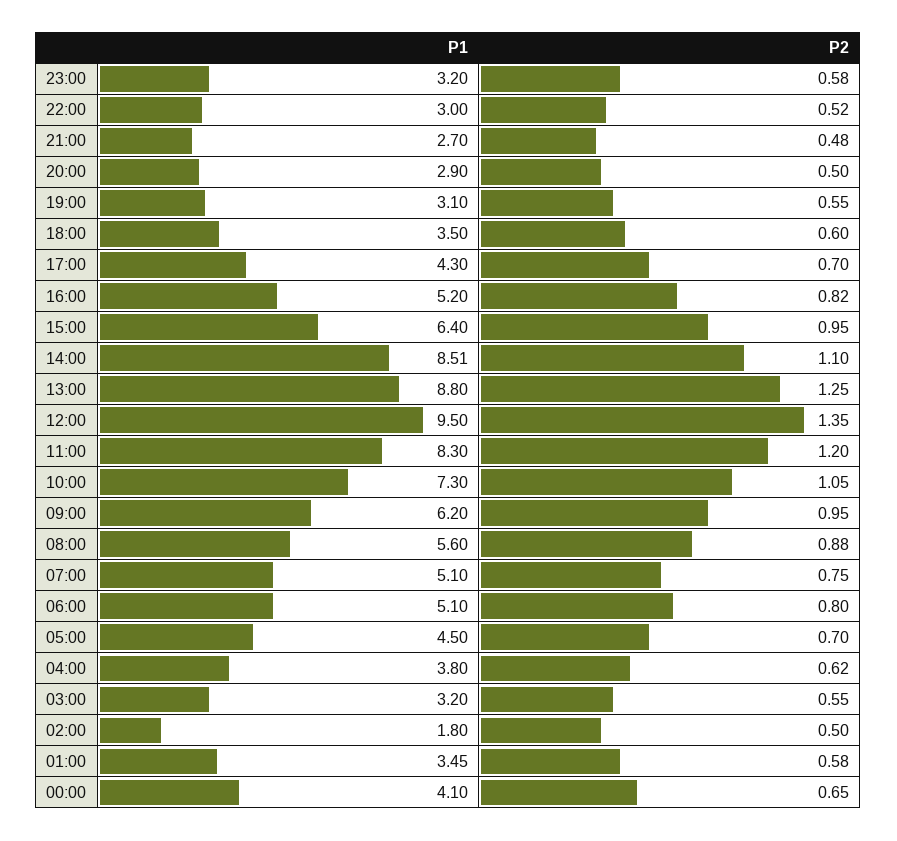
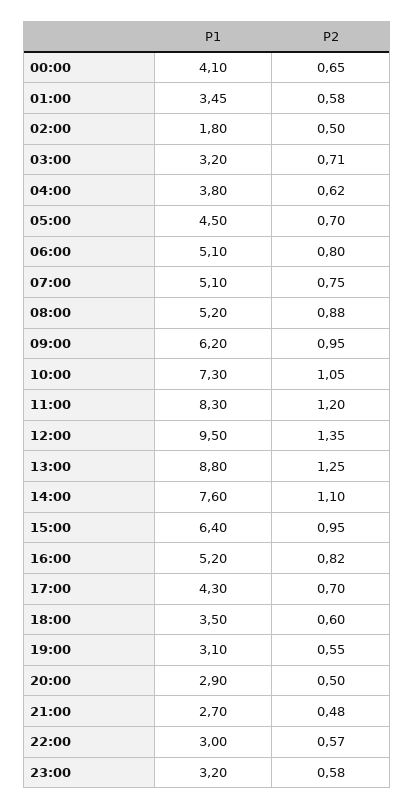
P2, 22:00: 0.52 -> 0.57
P1, 14:00: 8.51 -> 7.6
P1, 08:00: 5.6 -> 5.2
P2, 03:00: 0.55 -> 0.71

